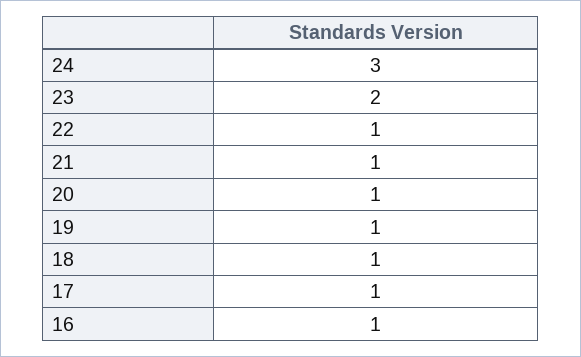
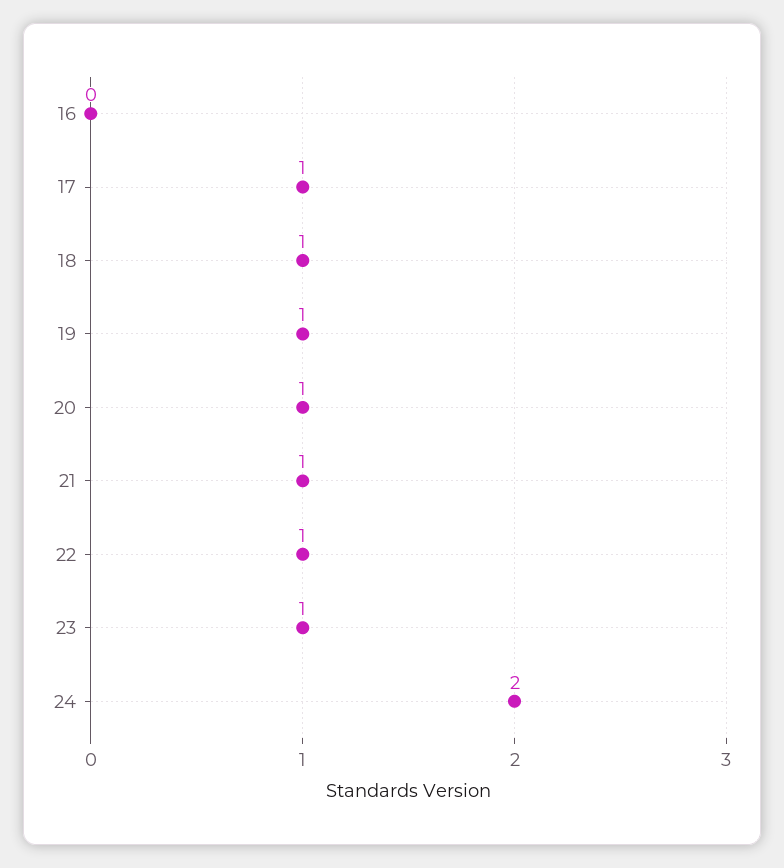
24: 3 -> 2
23: 2 -> 1
16: 1 -> 0

